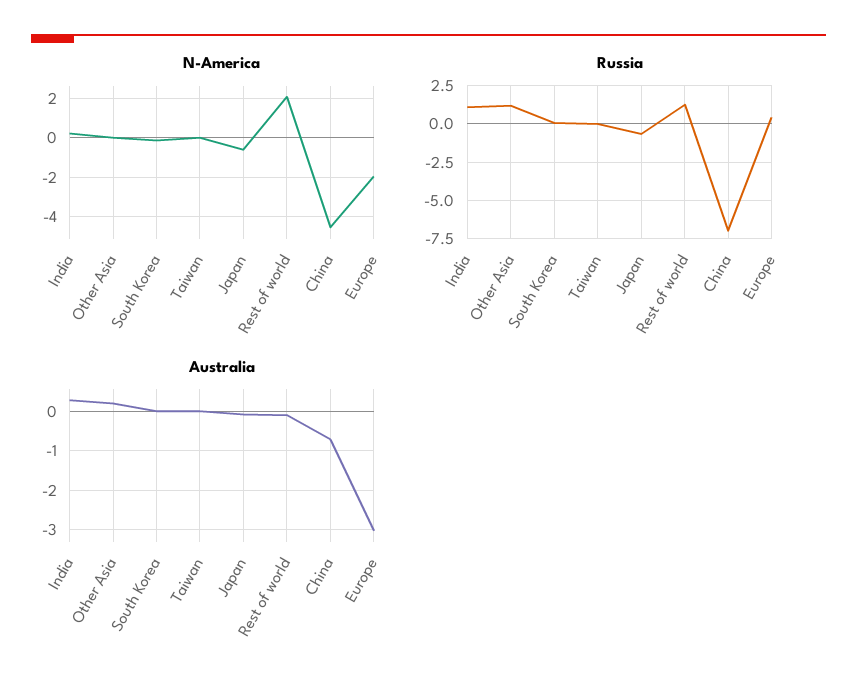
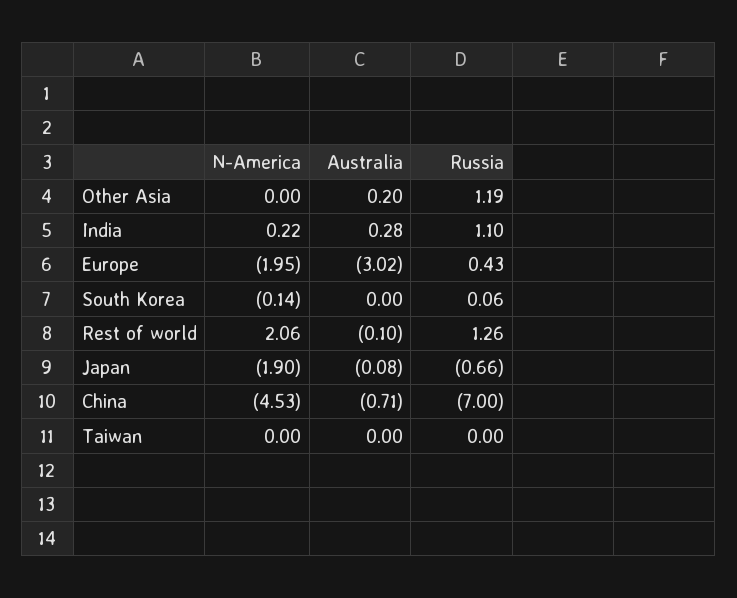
N-America, Japan: -0.5 -> -1.9

